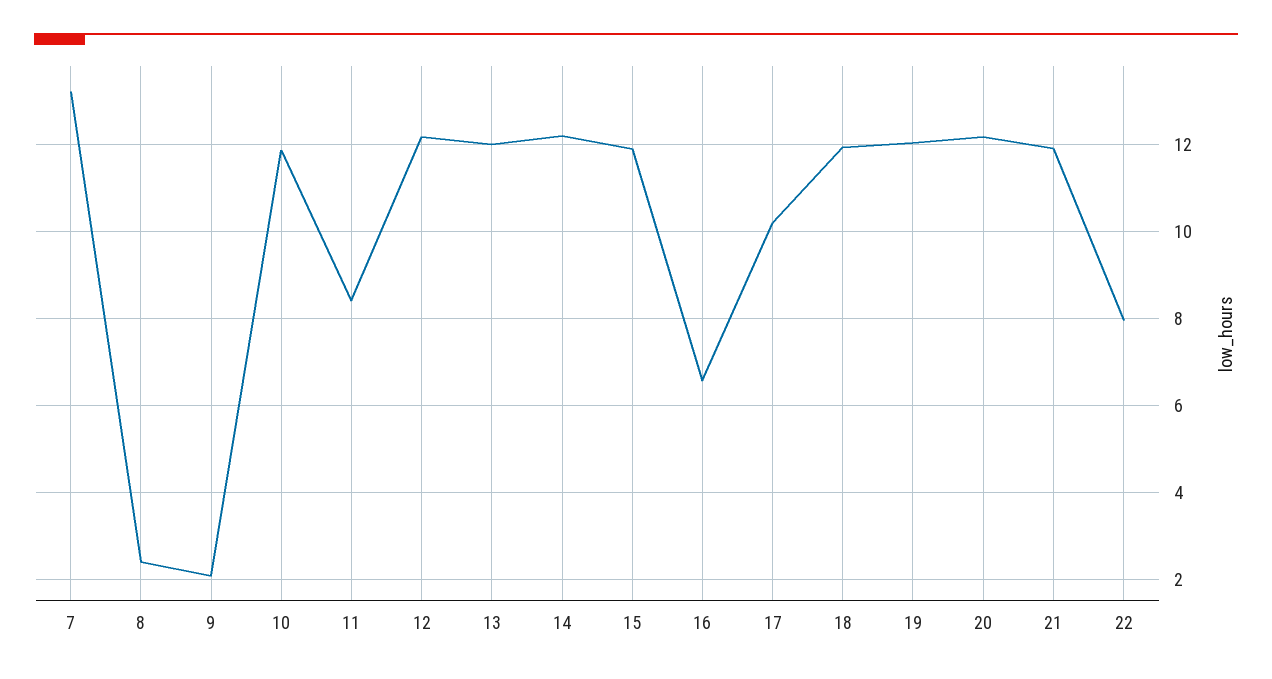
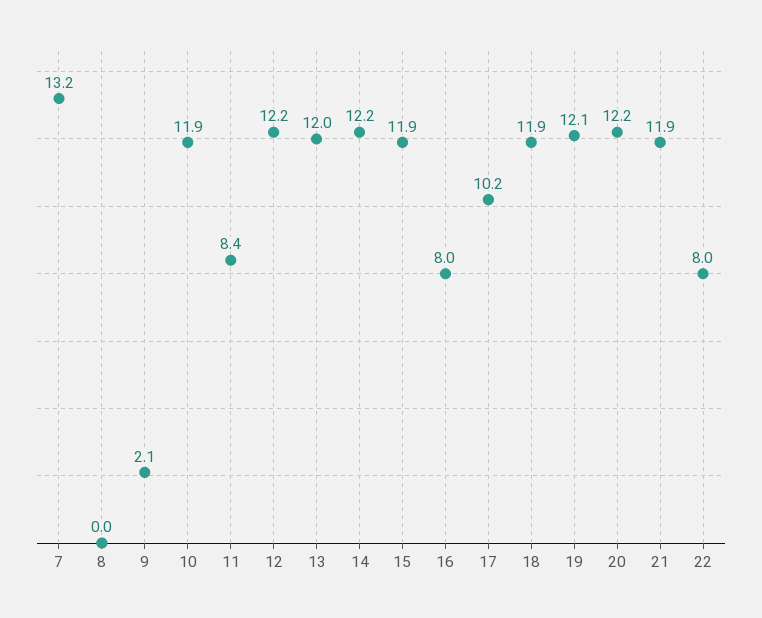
8: 2.4 -> 0
16: 6.6 -> 8

